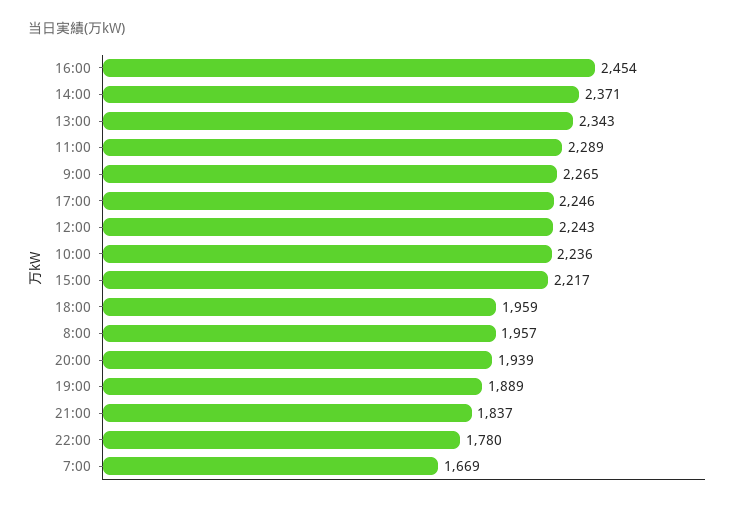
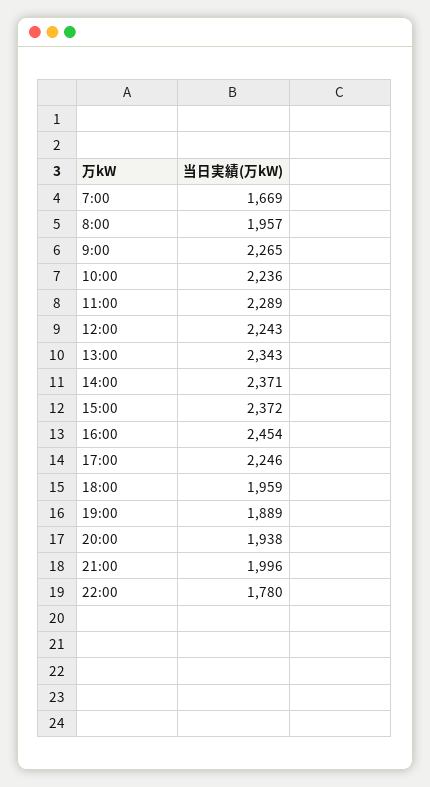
15:00: 2217 -> 2372
20:00: 1939 -> 1938
21:00: 1837 -> 1996

